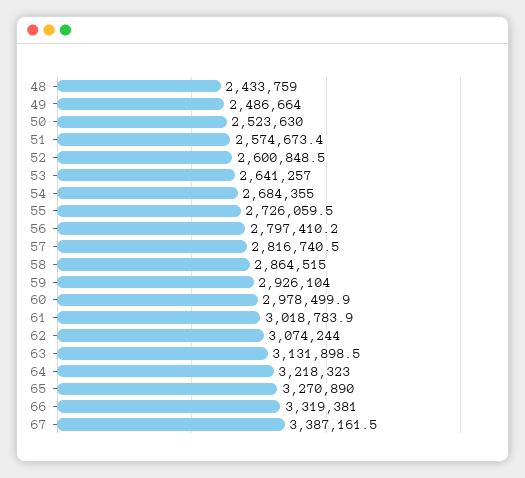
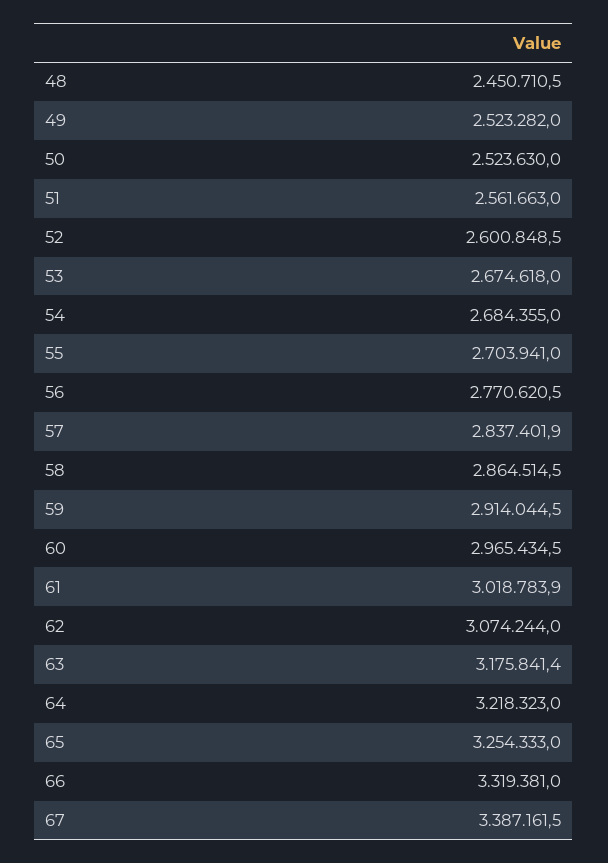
48: 2433759 -> 2450710.5
49: 2486664 -> 2523282
51: 2574673.4 -> 2561663
53: 2641257 -> 2674618
55: 2726059.5 -> 2703941
56: 2797410.2 -> 2770620.5
57: 2816740.5 -> 2837401.9
58: 2864515 -> 2864514.5
59: 2926104 -> 2914044.5
60: 2978499.9 -> 2965434.5
63: 3131898.5 -> 3175841.4
65: 3270890 -> 3254333

